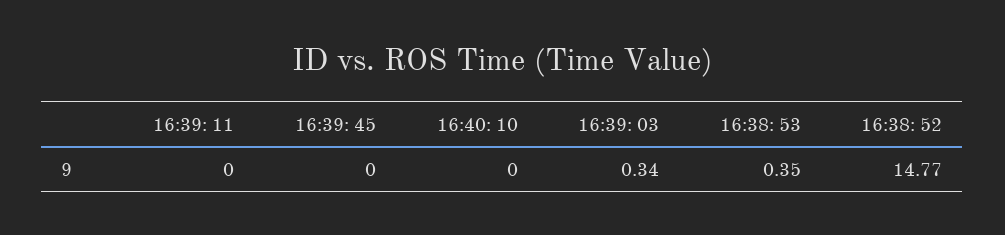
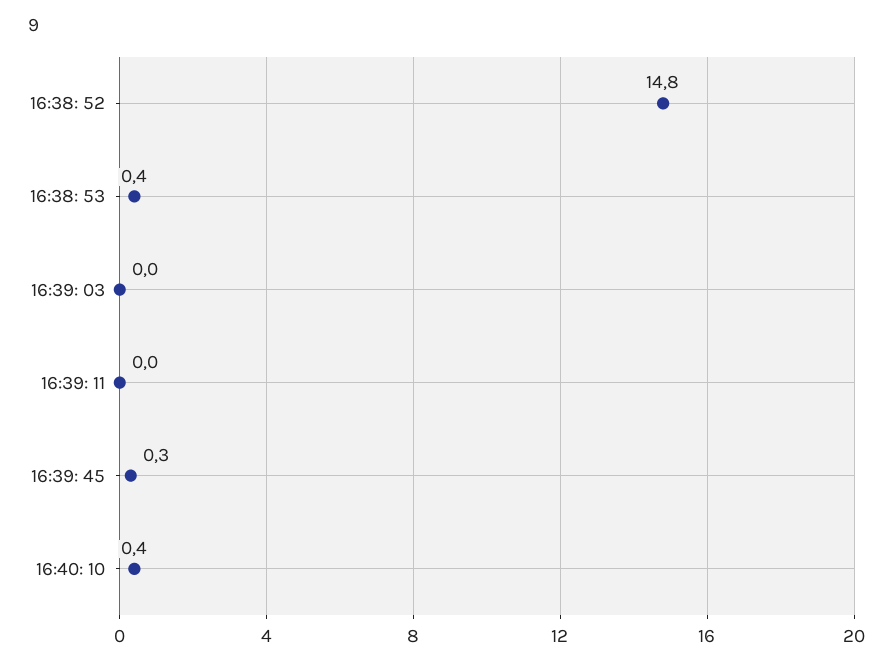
16:39: 45: 0 -> 0.3
16:40: 10: 0 -> 0.4
16:39: 03: 0.34 -> 0

